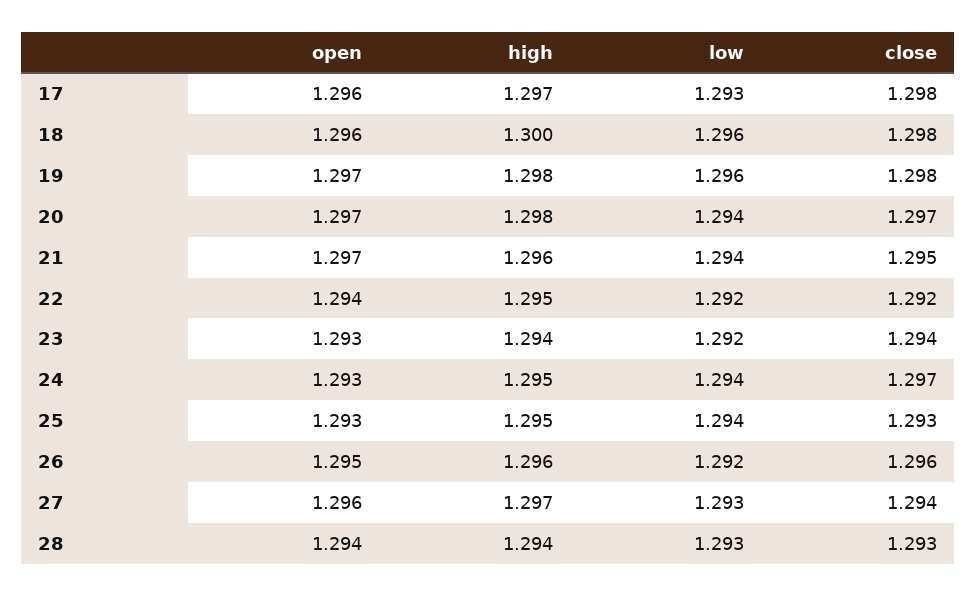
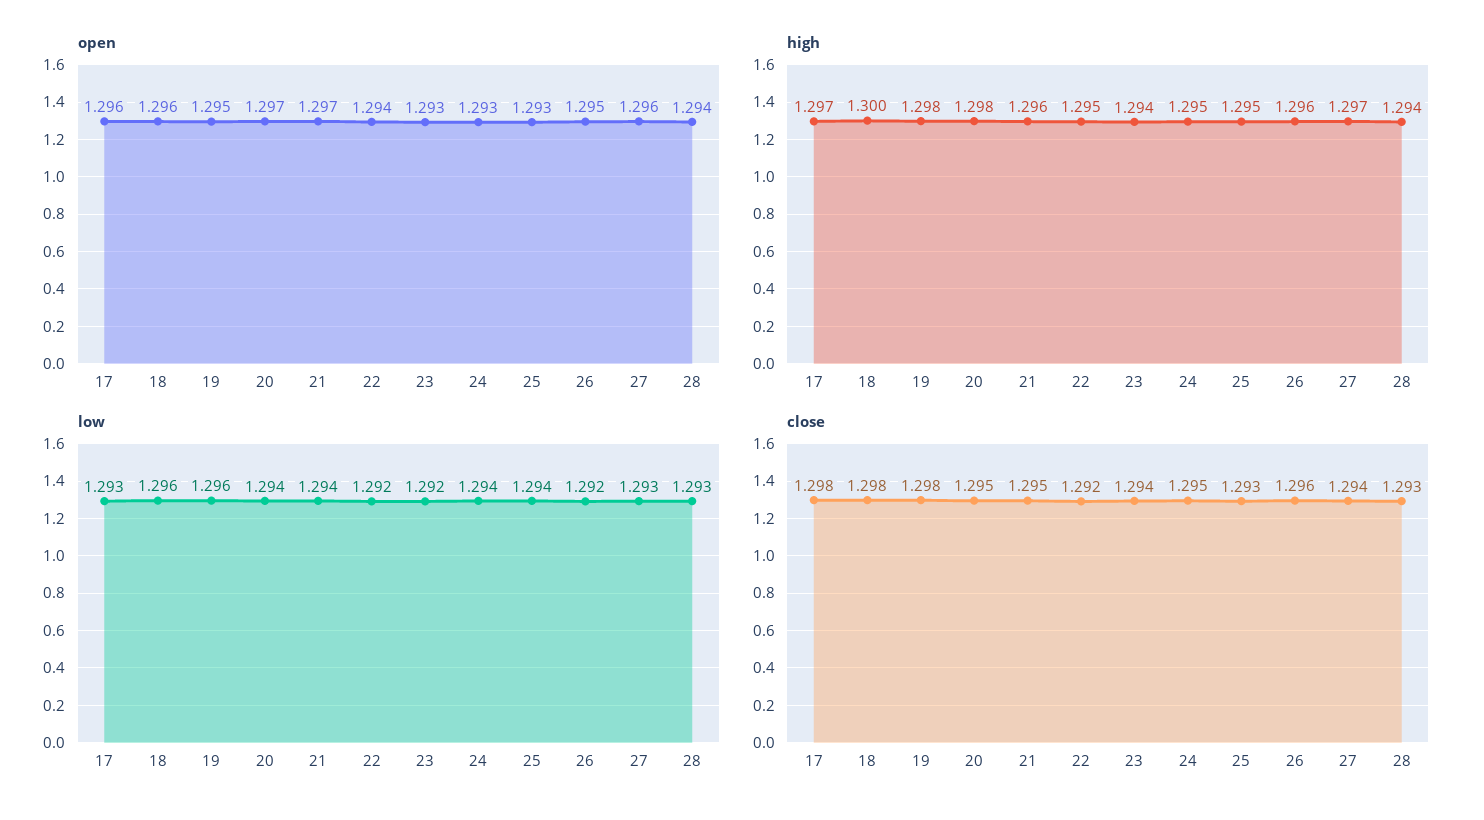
open, 19: 1.297 -> 1.295
close, 20: 1.297 -> 1.295
close, 24: 1.297 -> 1.295

